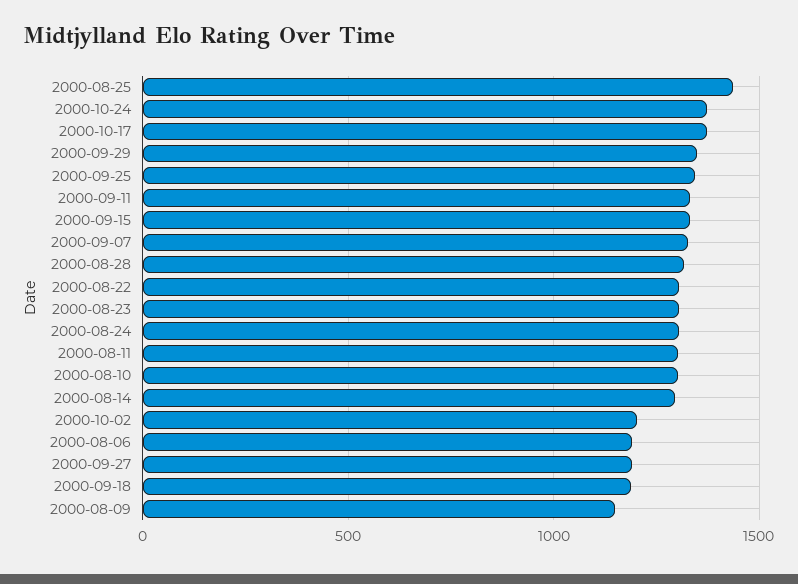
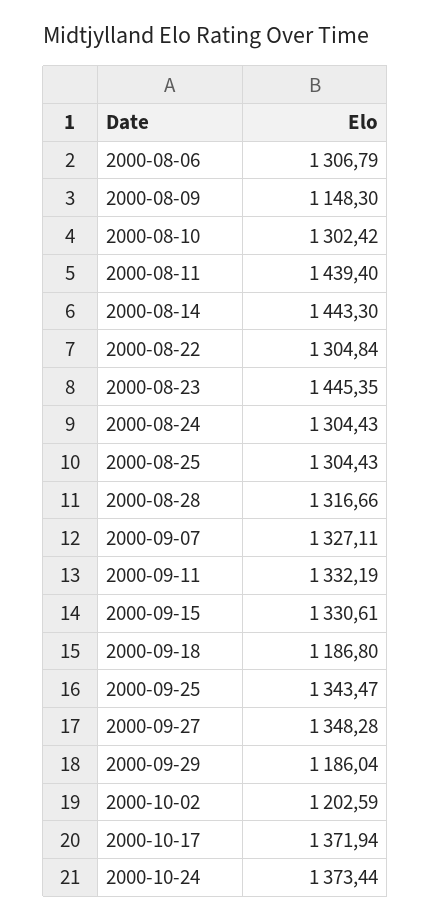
2000-08-25: 1450 -> 1304.43
2000-09-29: 1350 -> 1186.04
2000-08-23: 1300 -> 1445.35
2000-08-11: 1300 -> 1439.4
2000-08-14: 1300 -> 1443.3
2000-08-06: 1200 -> 1306.79
2000-09-27: 1200 -> 1348.28

